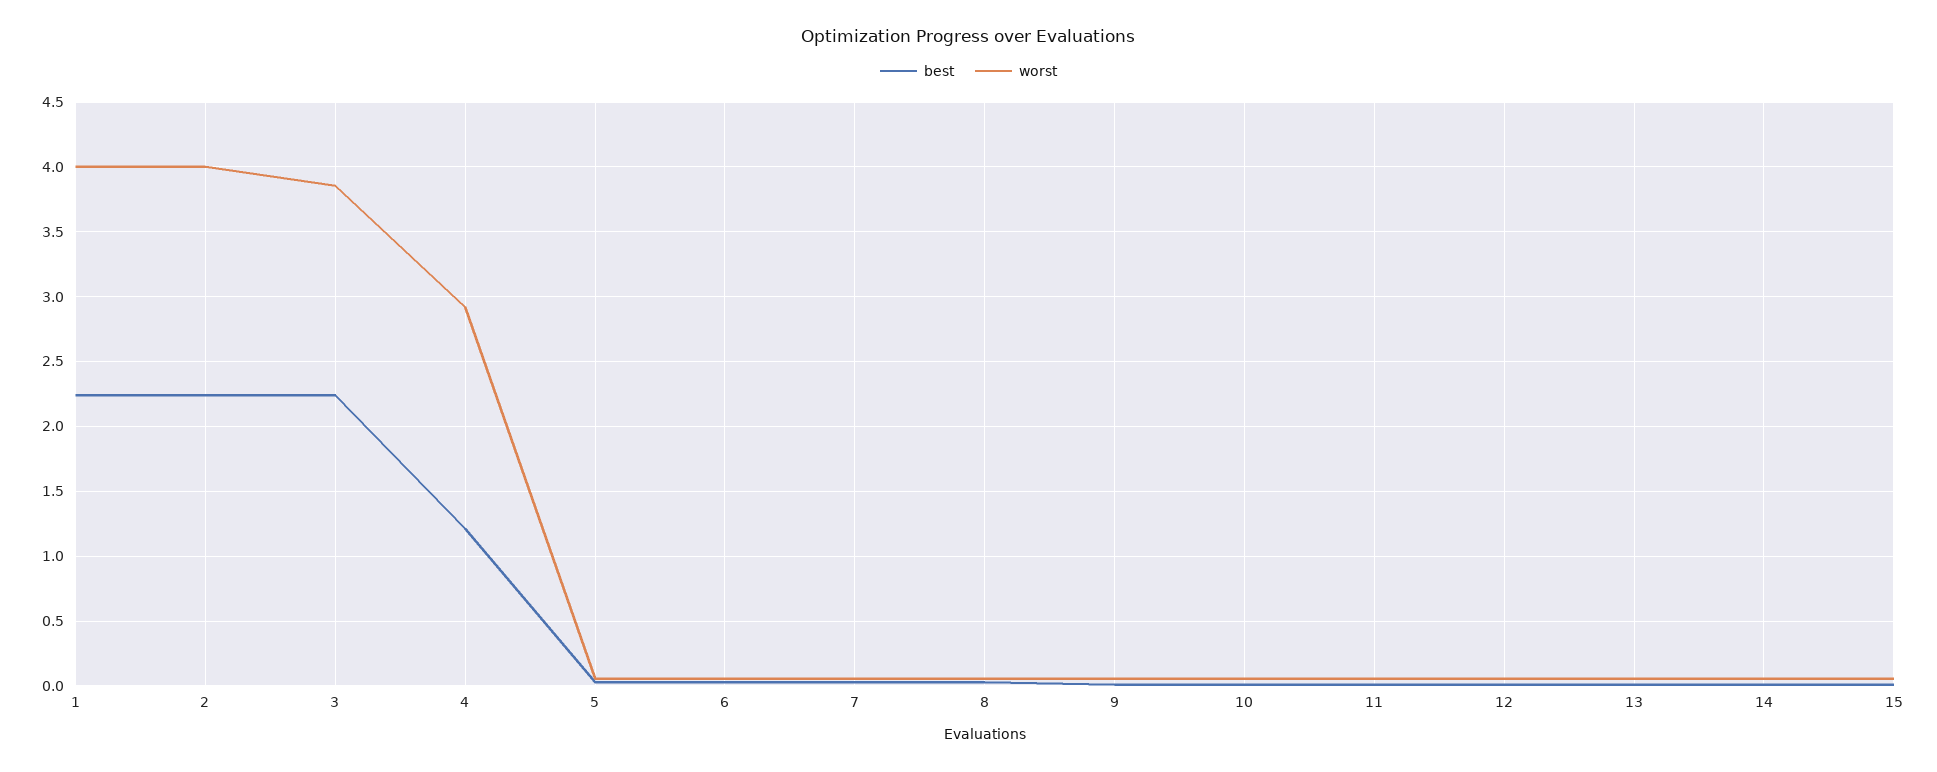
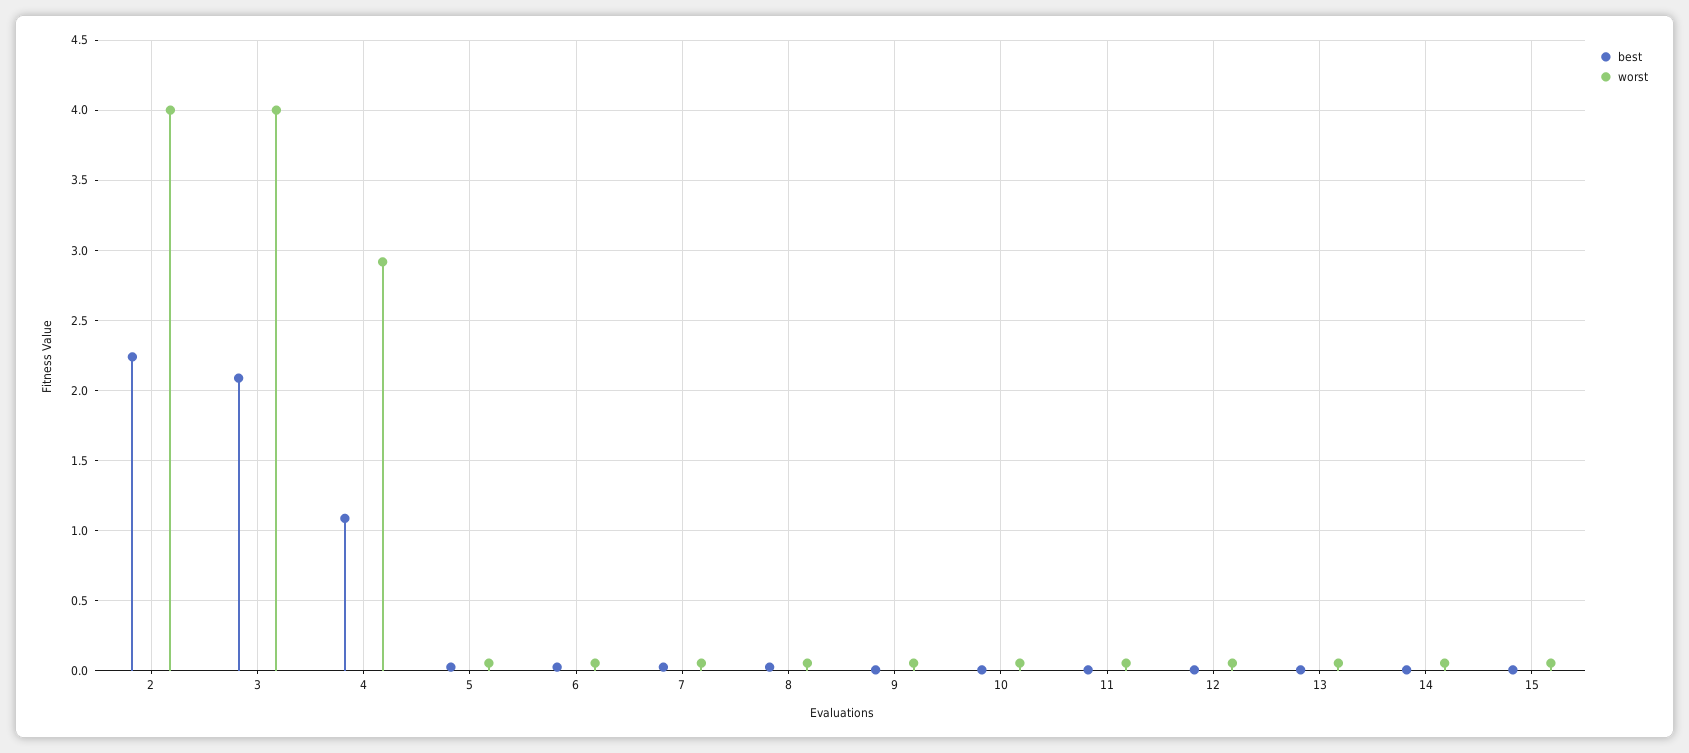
best, 1: 2.25 -> none
worst, 1: 4 -> none
best, 3: 2.25 -> 2.1
worst, 3: 3.85 -> 4
best, 4: 1.2 -> 1.1

